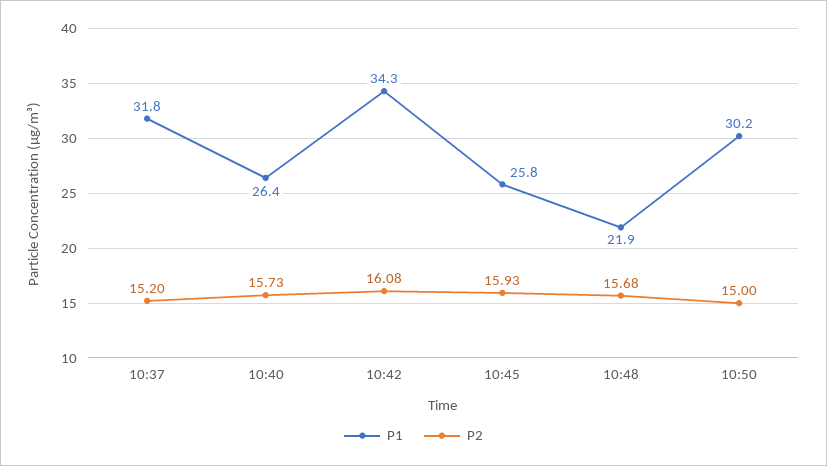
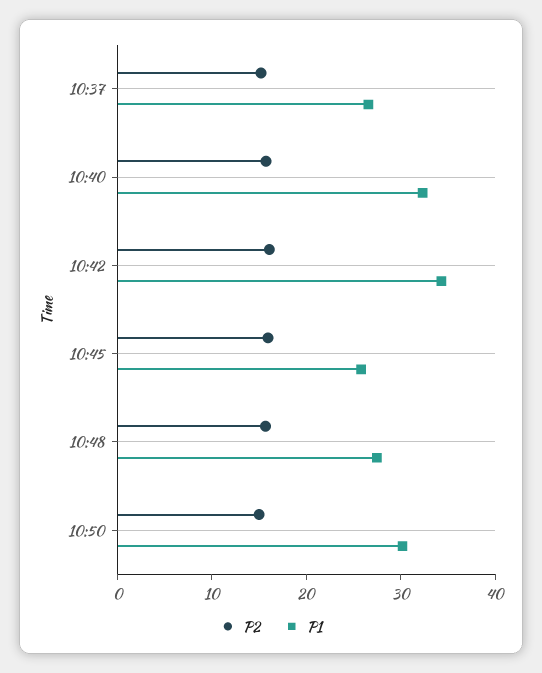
P1, 10:37: 31.8 -> 26
P1, 10:40: 26.4 -> 32
P1, 10:48: 21.9 -> 28

